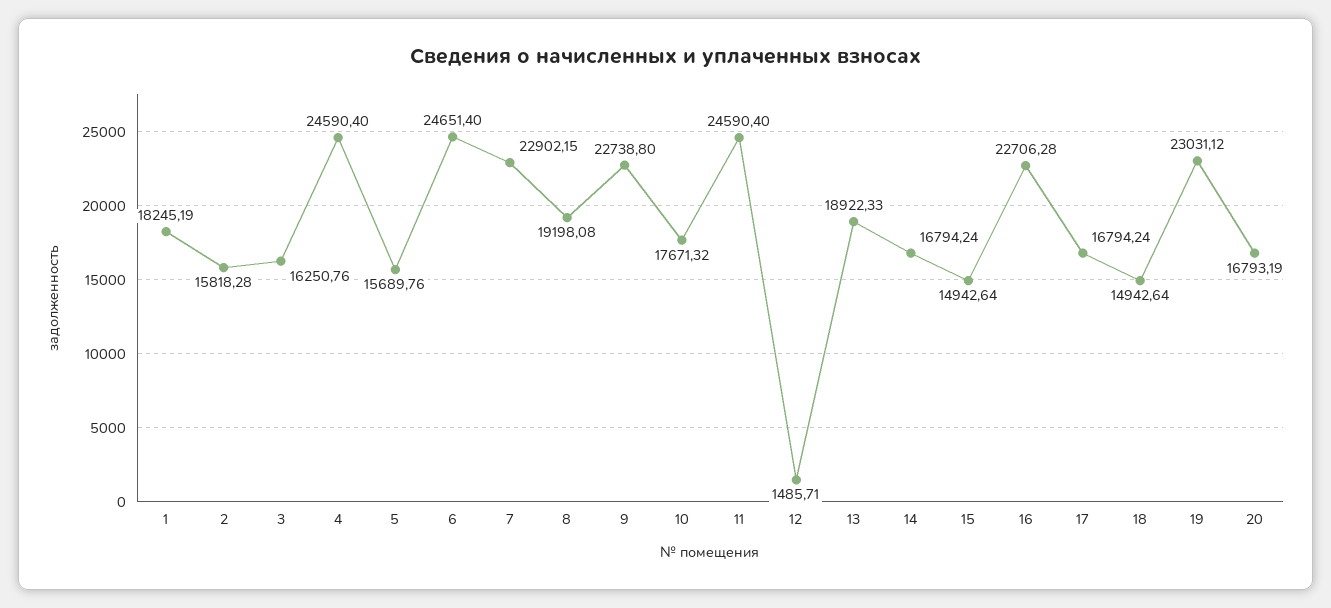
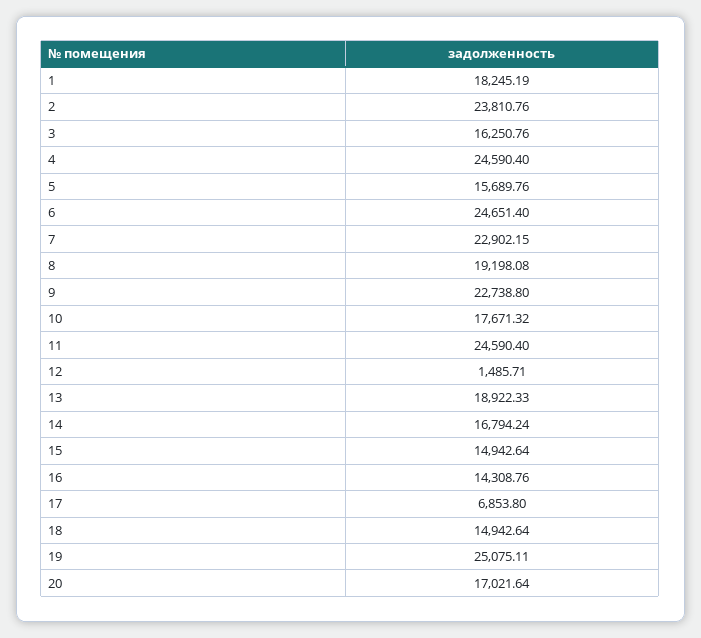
2: 15818.28 -> 23810.76
16: 22706.28 -> 14308.76
17: 16794.24 -> 6853.8
19: 23031.12 -> 25075.11
20: 16793.19 -> 17021.64

